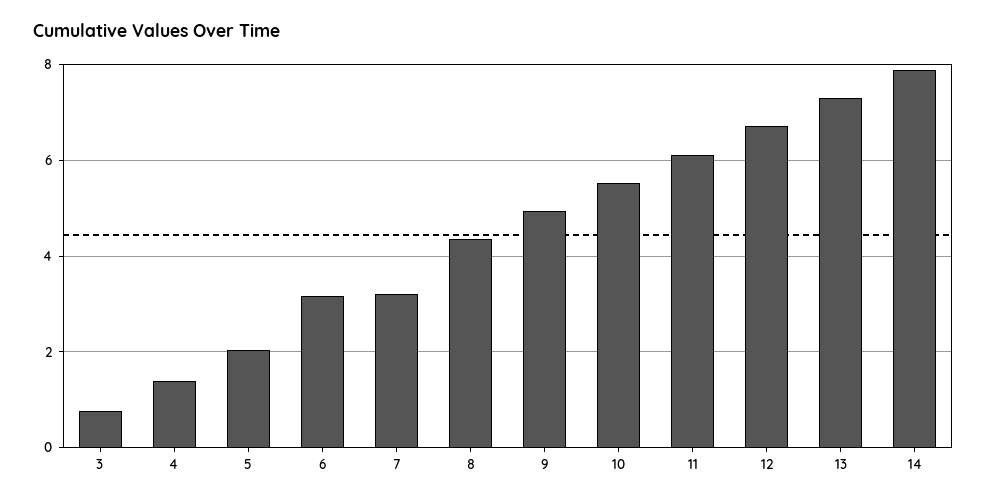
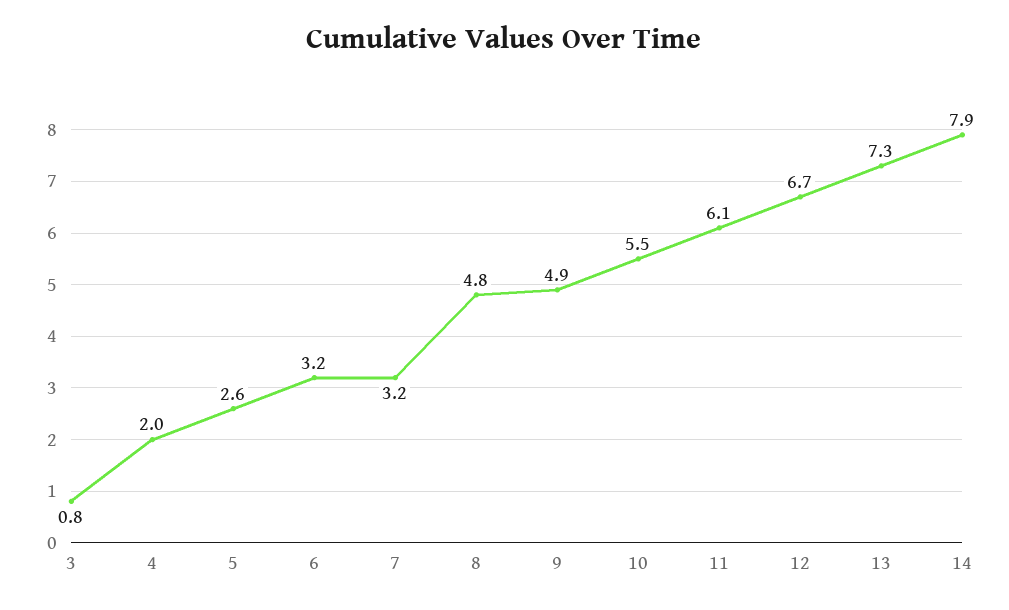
4: 1.4 -> 2
5: 2 -> 2.6
8: 4.4 -> 4.8

